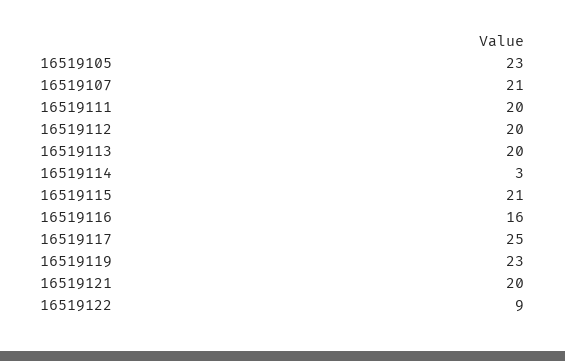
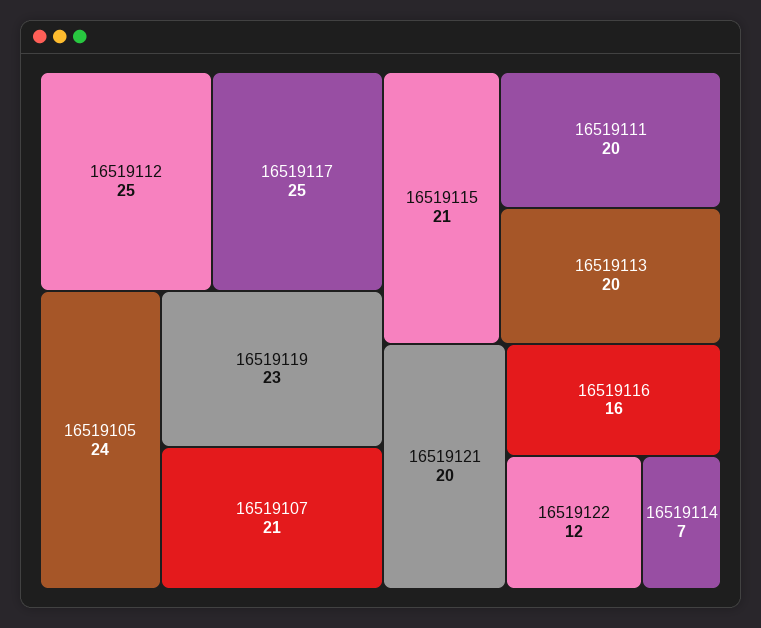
16519105: 23 -> 24
16519112: 20 -> 25
16519114: 3 -> 7
16519122: 9 -> 12

